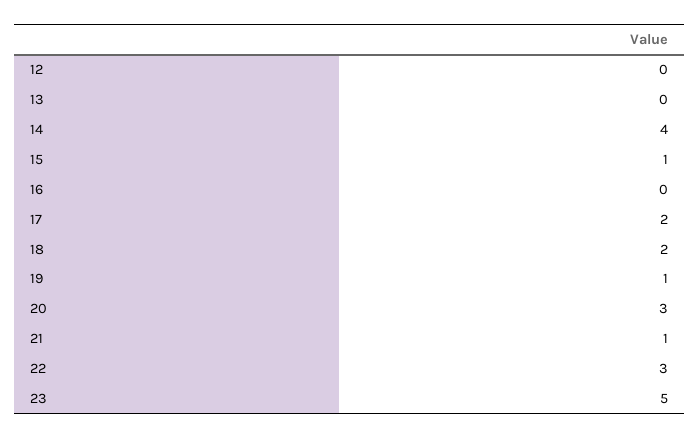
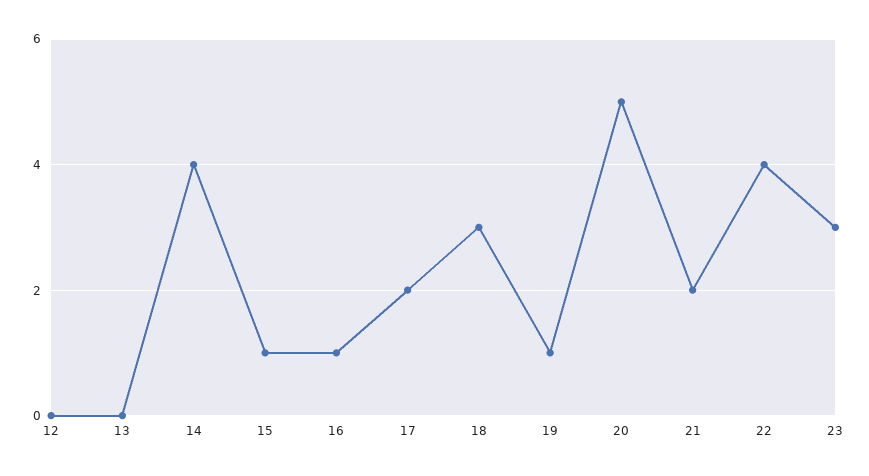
16: 0 -> 1
18: 2 -> 3
20: 3 -> 5
21: 1 -> 2
22: 3 -> 4
23: 5 -> 3

